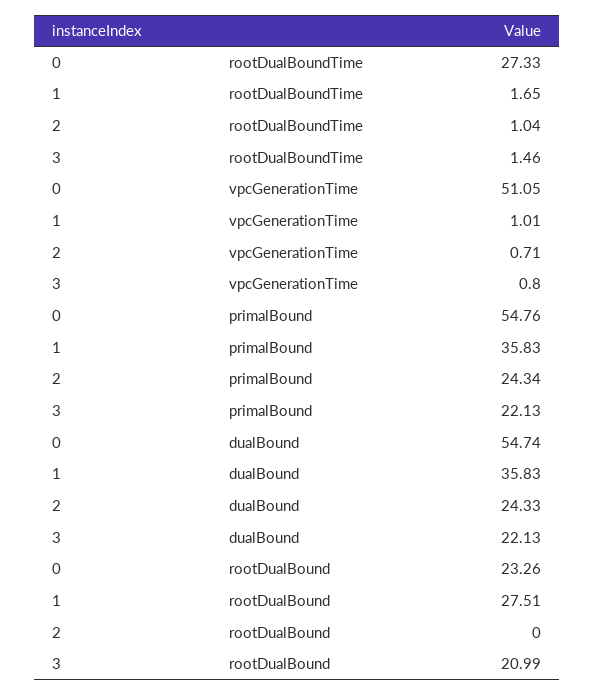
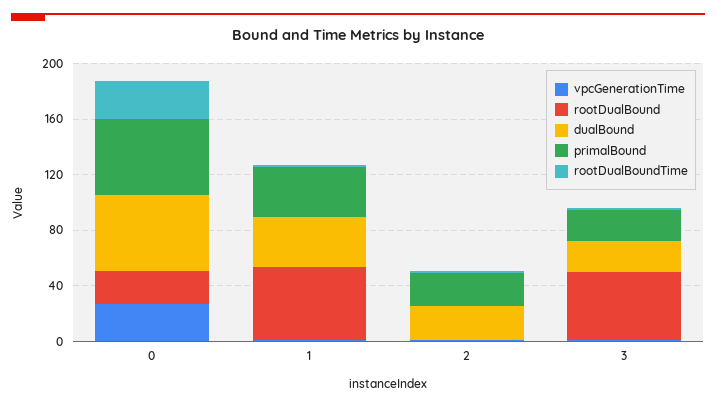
vpcGenerationTime, 0: 51.05 -> 30
rootDualBound, 1: 27.51 -> 50
rootDualBound, 3: 20.99 -> 50

